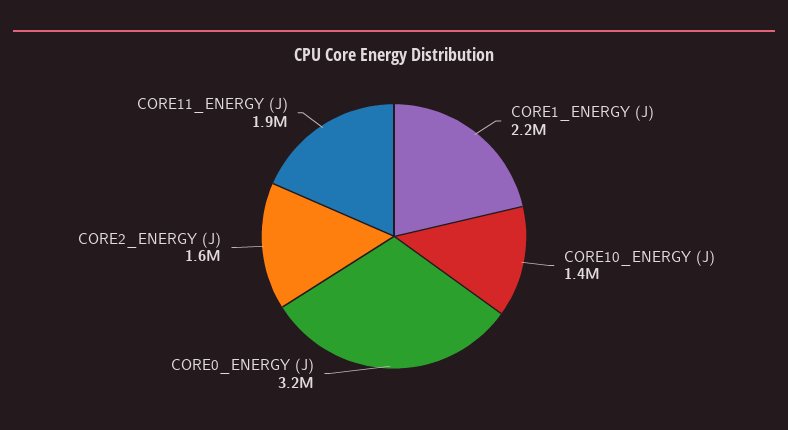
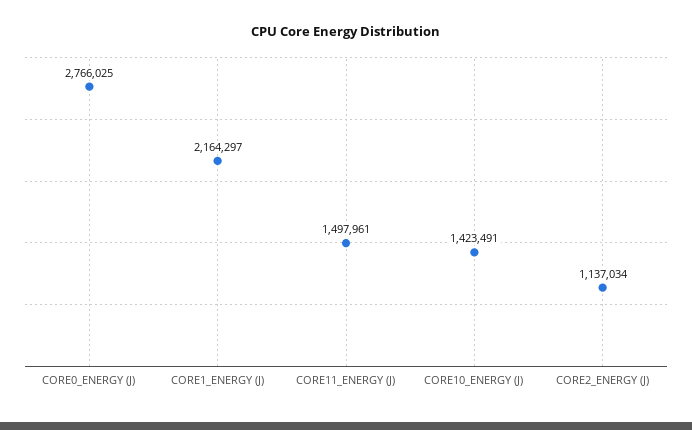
CORE0_ENERGY (J): 3200000 -> 2766025
CORE2_ENERGY (J): 1600000 -> 1137034
CORE11_ENERGY (J): 1900000 -> 1497961

